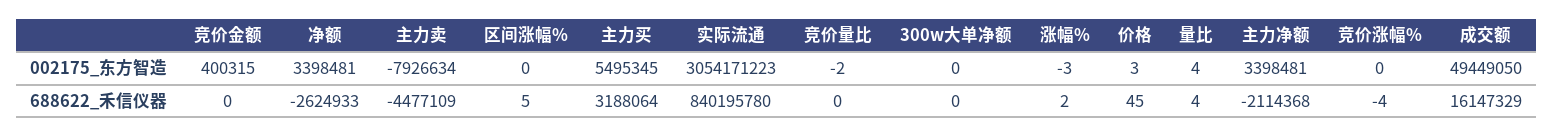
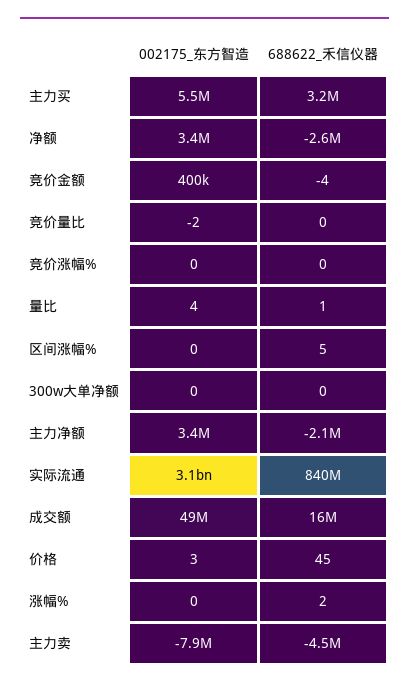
涨幅%, 002175_东方智造: -3 -> 0
竞价金额, 688622_禾信仪器: 0 -> -4
量比, 688622_禾信仪器: 4 -> 1
竞价涨幅%, 688622_禾信仪器: -4 -> 0

